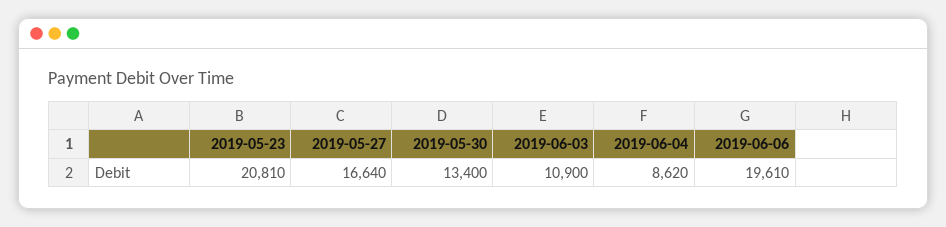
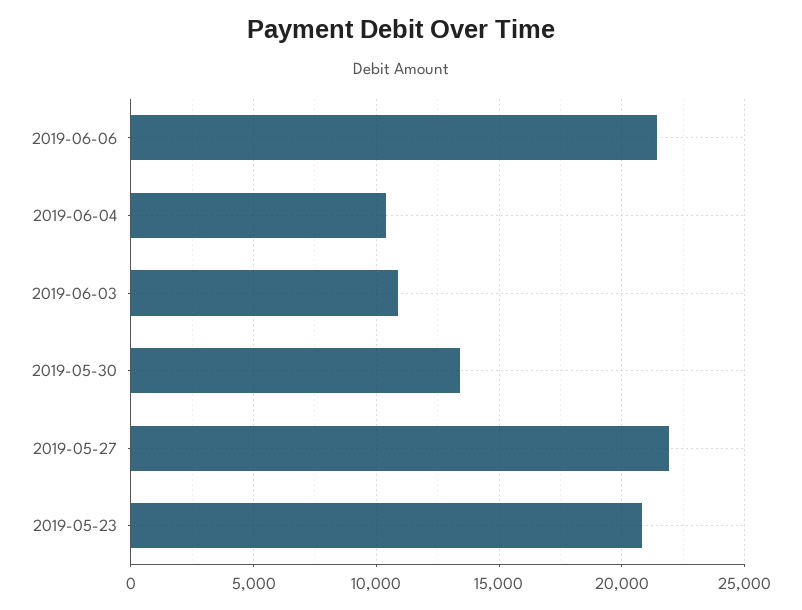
2019-05-27: 16640 -> 22000
2019-06-04: 8620 -> 10500
2019-06-06: 19610 -> 21500

